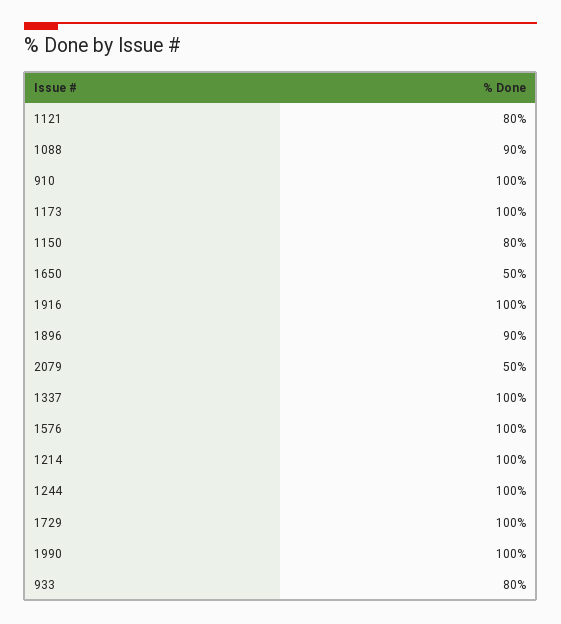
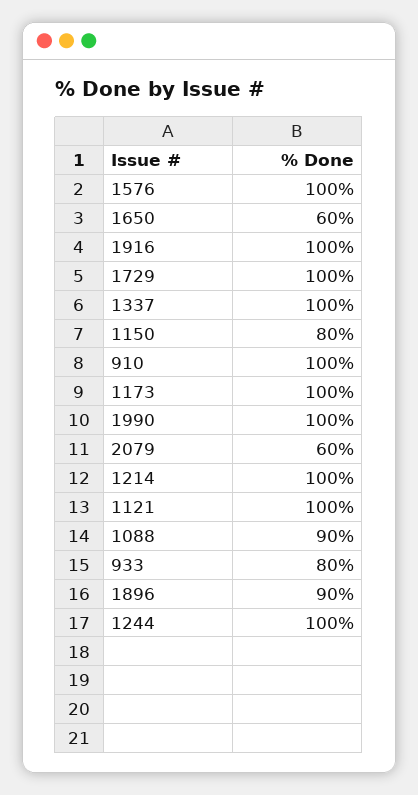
1121: 80 -> 100
1650: 50 -> 60
2079: 50 -> 60

